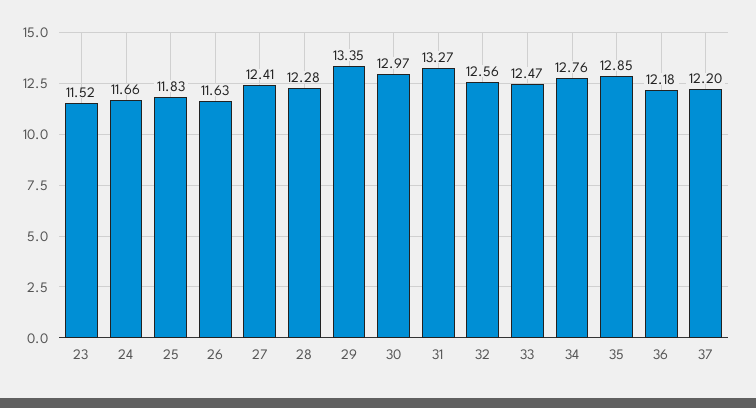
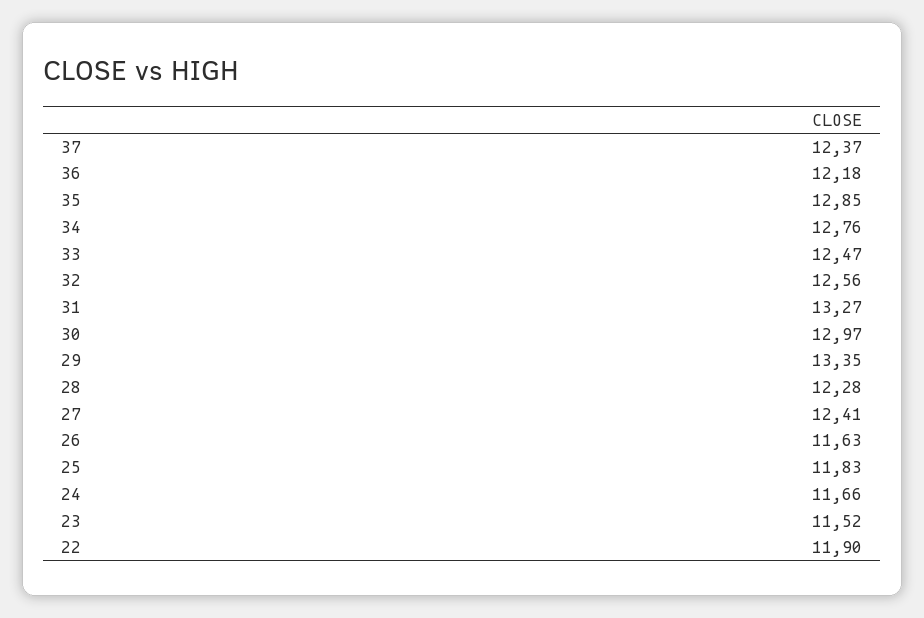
37: 12.2 -> 12.37
22: none -> 11.9

